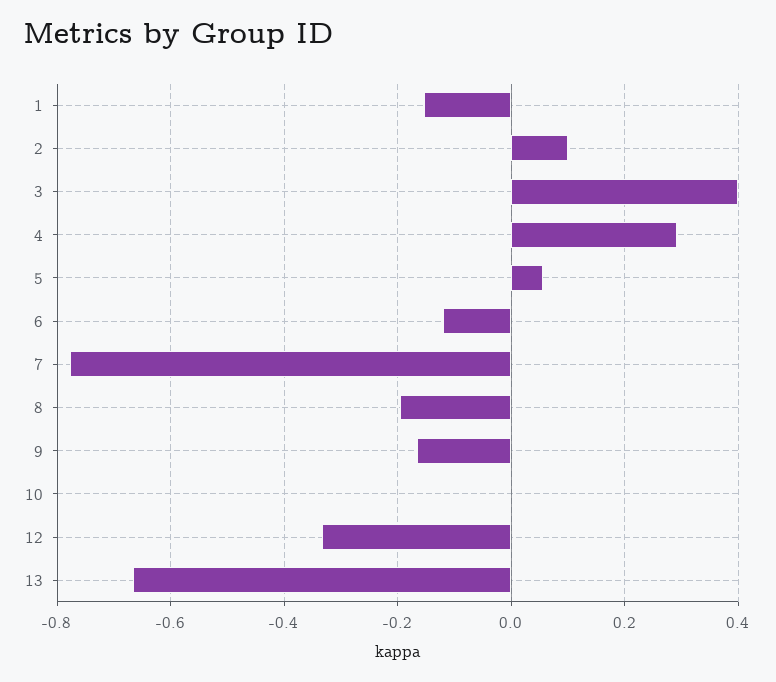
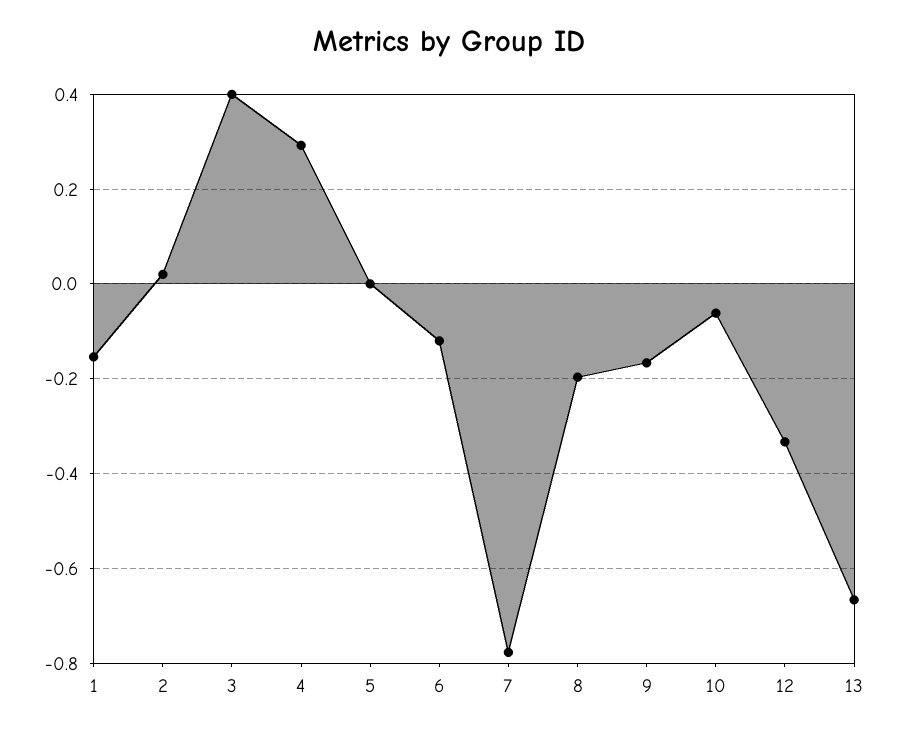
2: 0.1 -> 0.02
5: 0.06 -> 0
10: 0 -> -0.06

